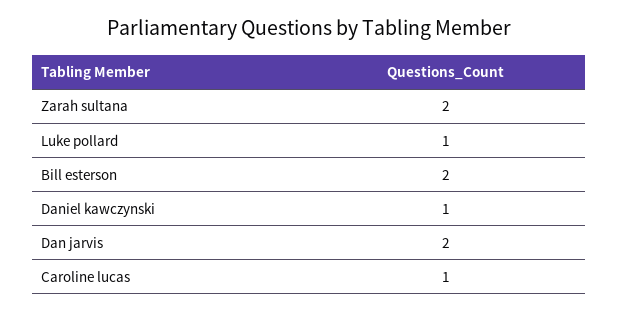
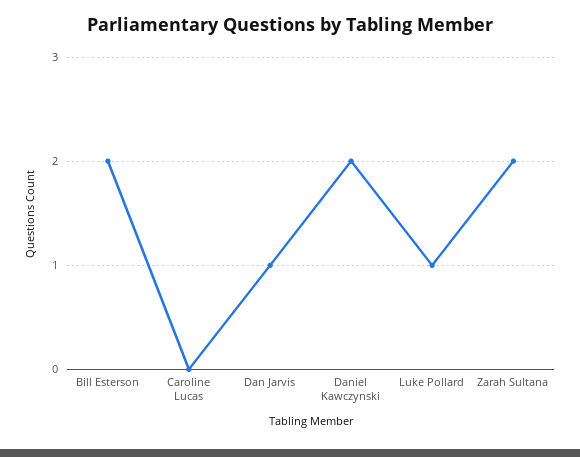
Daniel kawczynski: 1 -> 2
Dan jarvis: 2 -> 1
Caroline lucas: 1 -> 0

